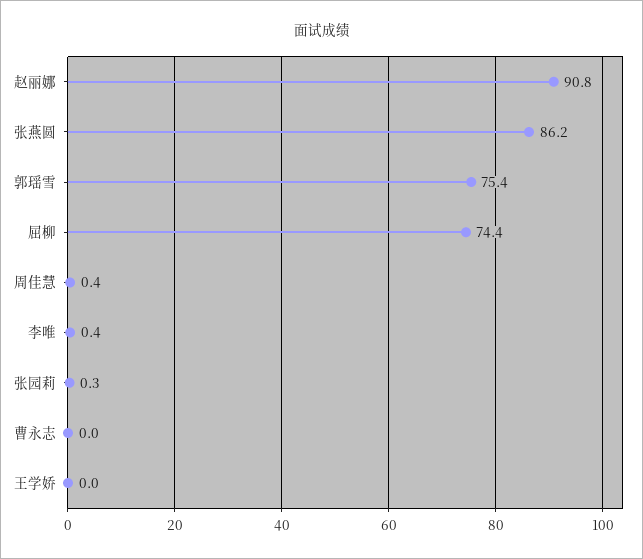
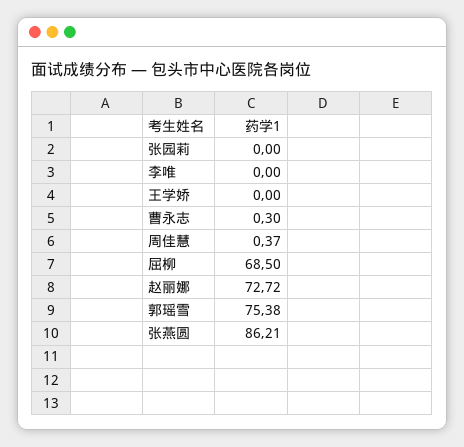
赵丽娜: 90.8 -> 72.72
屈柳: 74.4 -> 68.5
李唯: 0.4 -> 0
张园莉: 0.3 -> 0
曹永志: 0 -> 0.3

